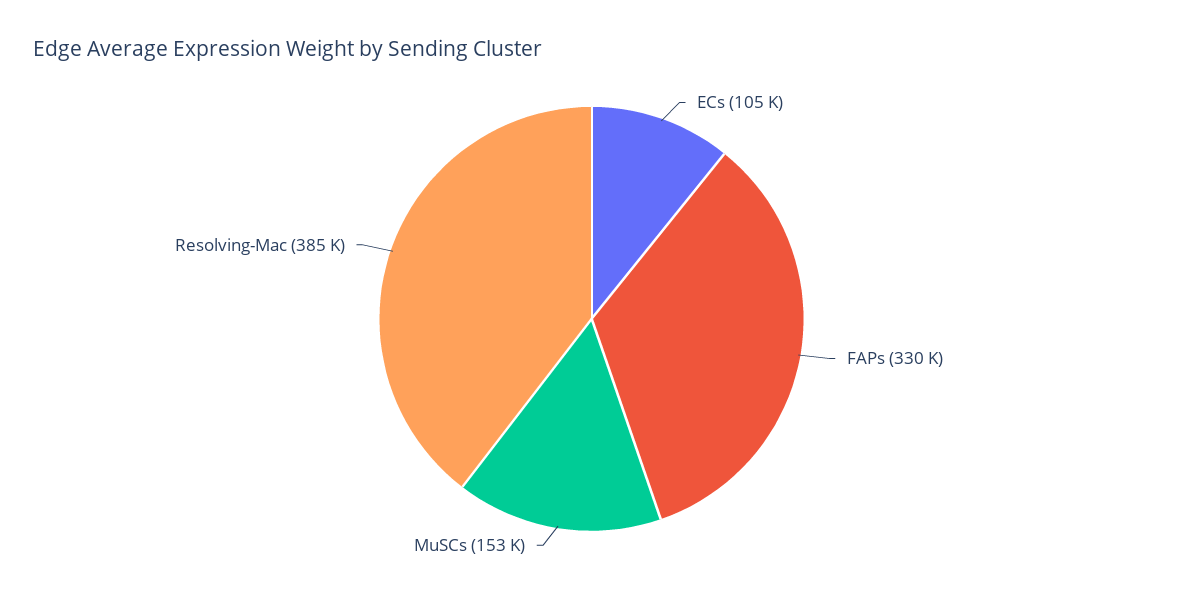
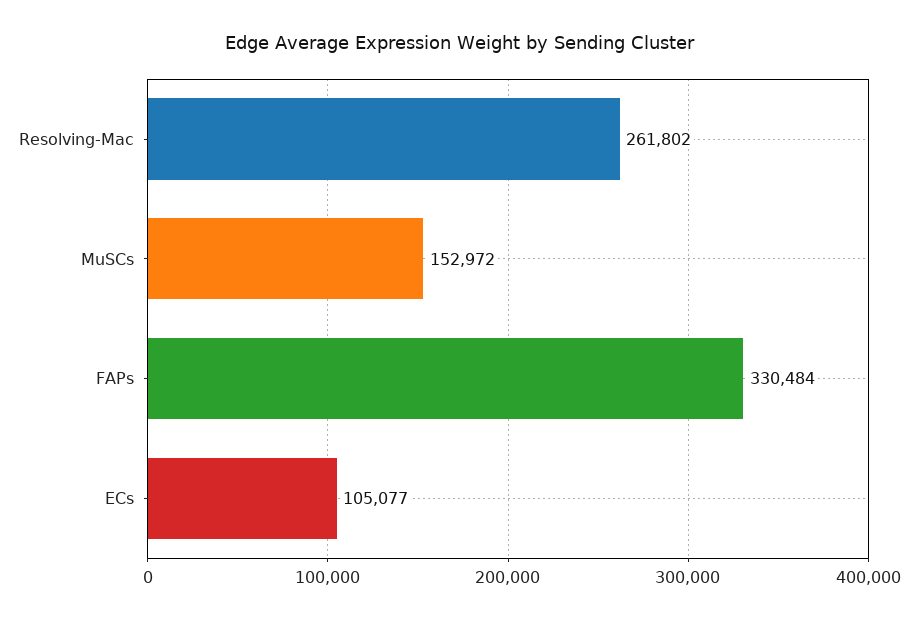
Resolving-Mac: 385000 -> 261802

